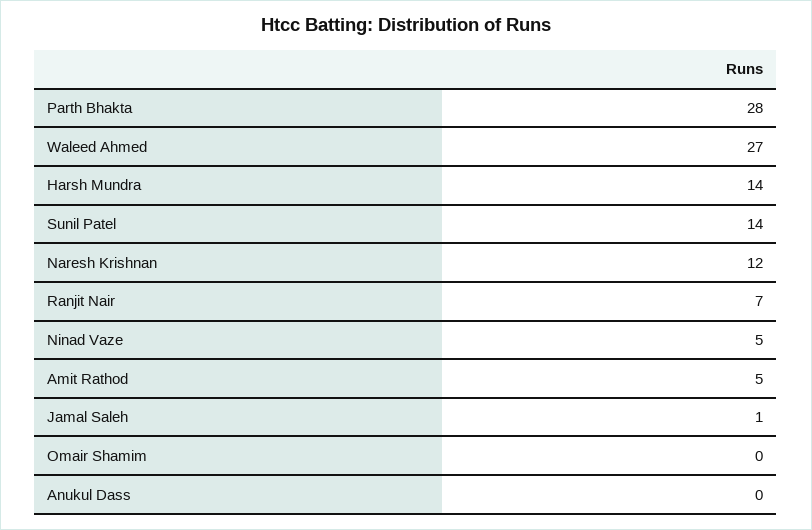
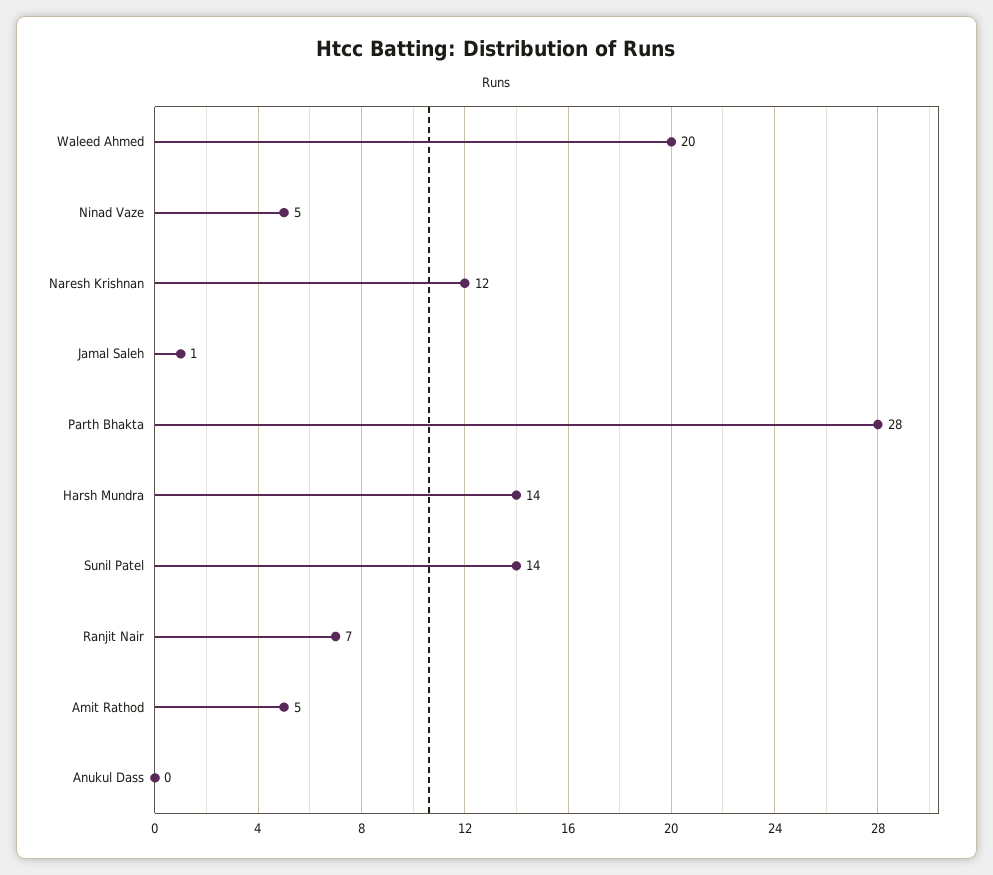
Waleed Ahmed: 27 -> 20
Omair Shamim: 0 -> none

